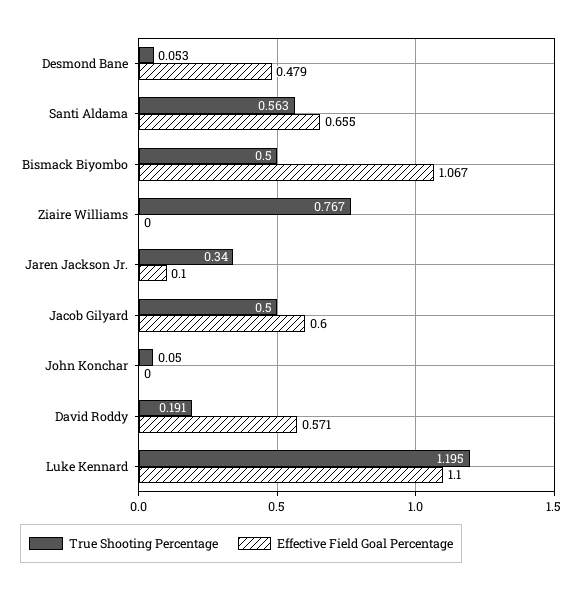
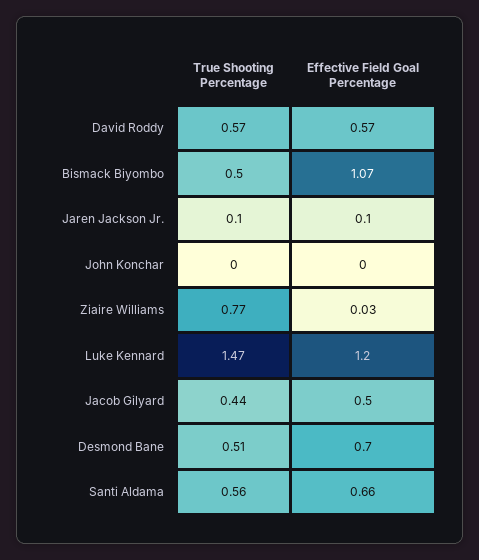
True Shooting Percentage, Desmond Bane: 0.053 -> 0.51
Effective Field Goal Percentage, Desmond Bane: 0.479 -> 0.7
Effective Field Goal Percentage, Ziaire Williams: 0 -> 0.03
True Shooting Percentage, Jaren Jackson Jr.: 0.34 -> 0.1
True Shooting Percentage, Jacob Gilyard: 0.5 -> 0.44
Effective Field Goal Percentage, Jacob Gilyard: 0.6 -> 0.5
True Shooting Percentage, John Konchar: 0.05 -> 0
True Shooting Percentage, David Roddy: 0.191 -> 0.57
True Shooting Percentage, Luke Kennard: 1.195 -> 1.47
Effective Field Goal Percentage, Luke Kennard: 1.1 -> 1.2

